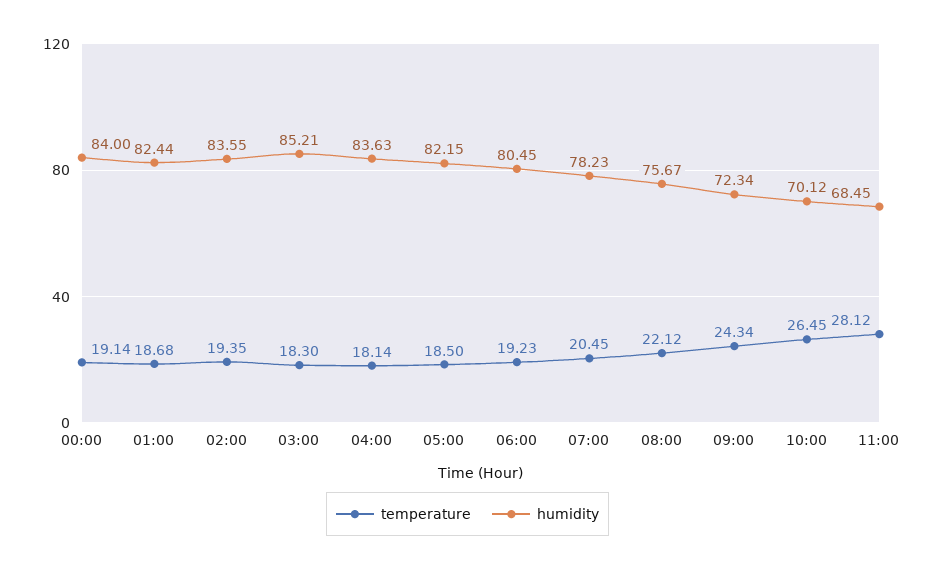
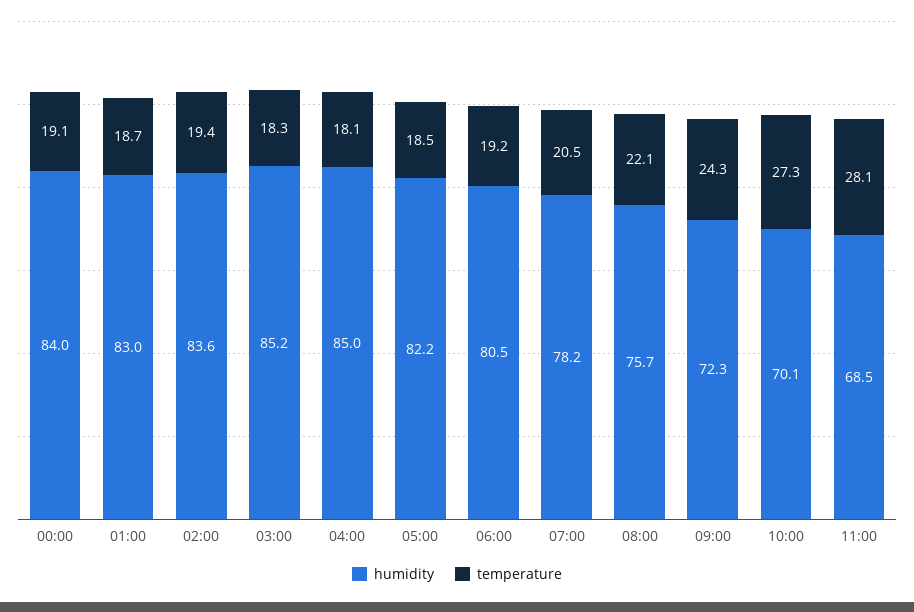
humidity, 01:00: 82.44 -> 83
humidity, 04:00: 83.63 -> 85
temperature, 10:00: 26.45 -> 27.3

